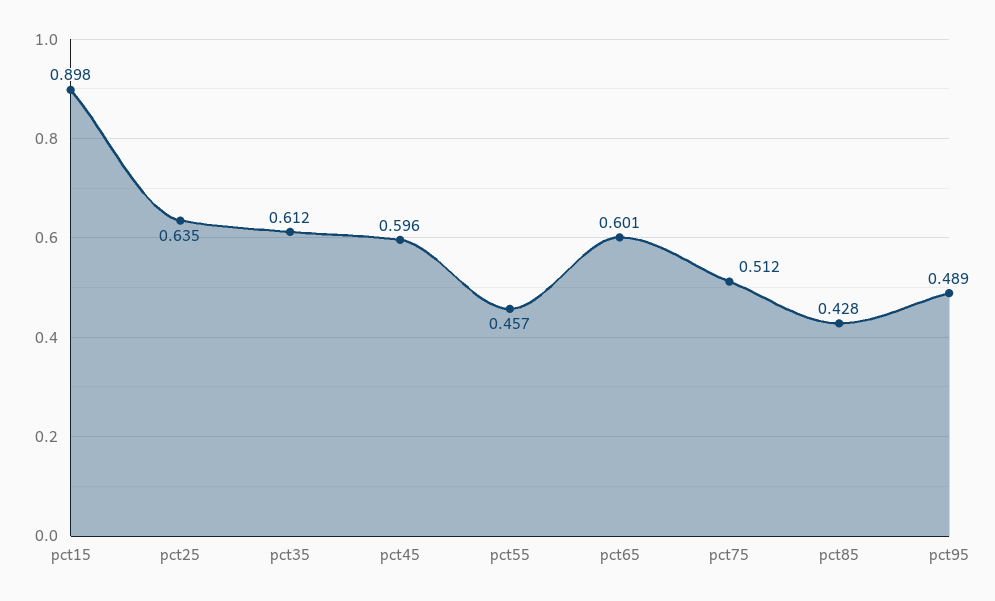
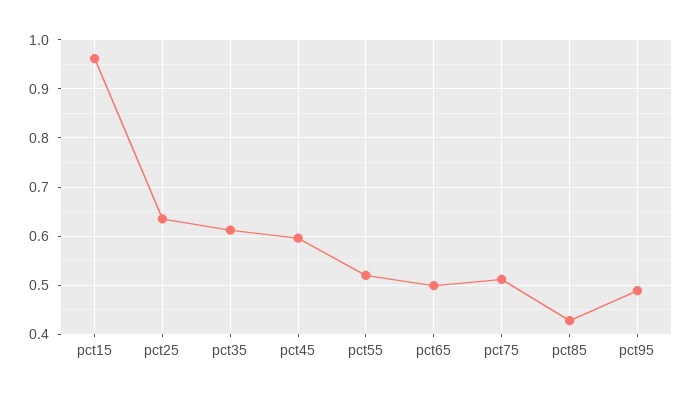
pct15: 0.898 -> 0.96
pct55: 0.457 -> 0.52
pct65: 0.601 -> 0.5

